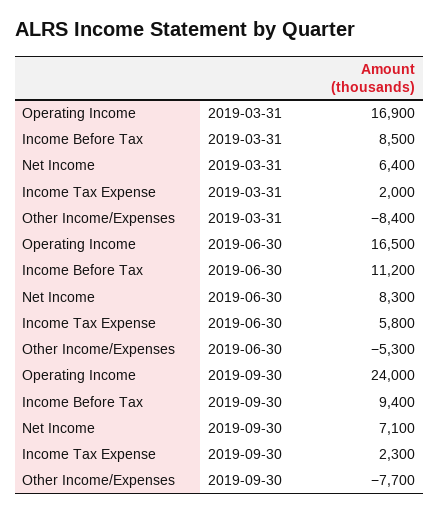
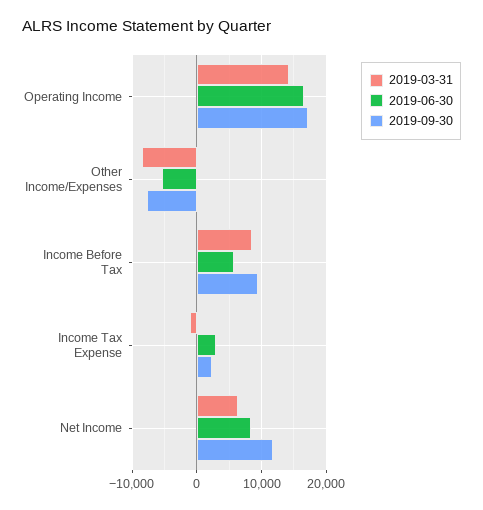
2019-03-31, Operating Income: 16900 -> 14000
2019-03-31, Income Tax Expense: 2000 -> -1000
2019-06-30, Income Before Tax: 11200 -> 6000
2019-06-30, Income Tax Expense: 5800 -> 3000
2019-09-30, Operating Income: 24000 -> 17000
2019-09-30, Net Income: 7100 -> 12000

